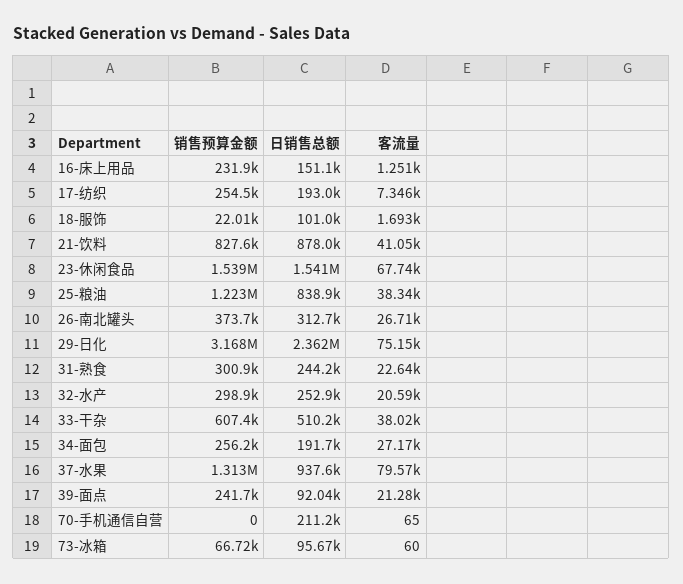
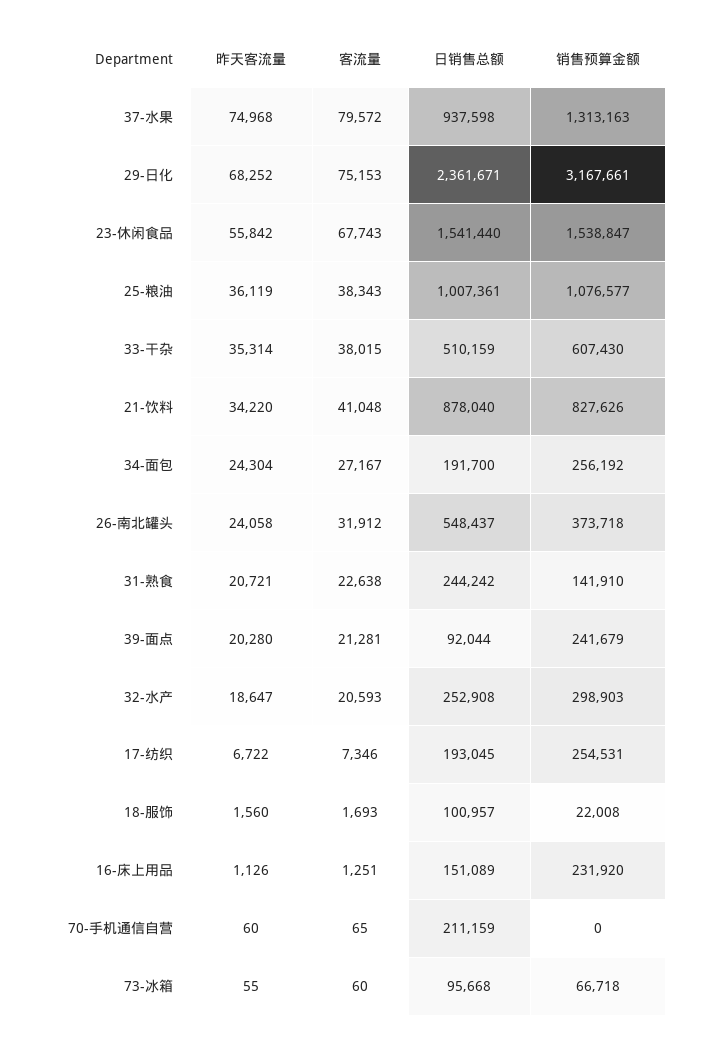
销售预算金额, 25-粮油: 1223000 -> 1076577
日销售总额, 25-粮油: 838900 -> 1007361
日销售总额, 26-南北罐头: 312700 -> 548437
客流量, 26-南北罐头: 26710 -> 31912
销售预算金额, 31-熟食: 300900 -> 141910
昨天客流量, 37-水果: none -> 74968
昨天客流量, 29-日化: none -> 68252
昨天客流量, 23-休闲食品: none -> 55842
昨天客流量, 25-粮油: none -> 36119
昨天客流量, 33-干杂: none -> 35314
昨天客流量, 21-饮料: none -> 34220
昨天客流量, 34-面包: none -> 24304
昨天客流量, 26-南北罐头: none -> 24058
昨天客流量, 31-熟食: none -> 20721
昨天客流量, 39-面点: none -> 20280
昨天客流量, 32-水产: none -> 18647
昨天客流量, 17-纺织: none -> 6722
昨天客流量, 18-服饰: none -> 1560
昨天客流量, 16-床上用品: none -> 1126
昨天客流量, 70-手机通信自营: none -> 60
昨天客流量, 73-冰箱: none -> 55

